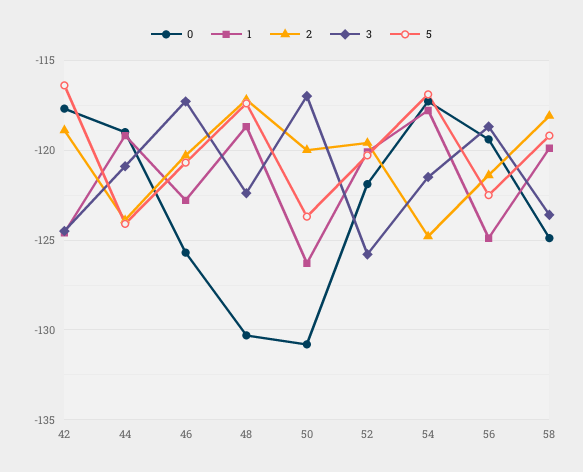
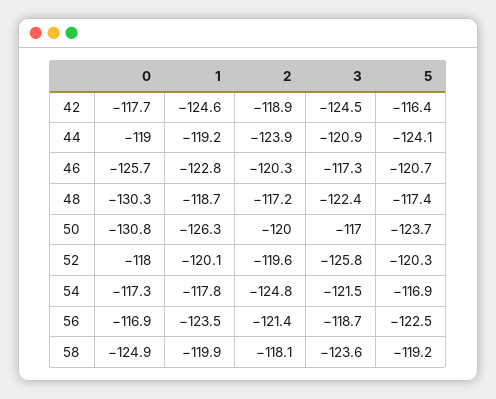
0, 52: -122 -> -118
0, 56: -119.5 -> -116.9
1, 56: -125 -> -123.5

